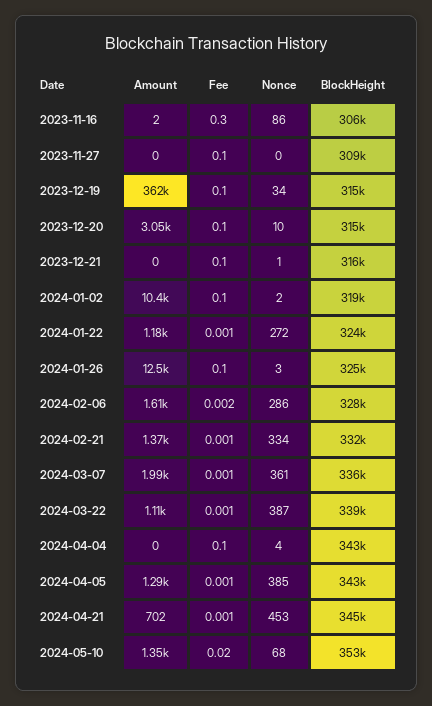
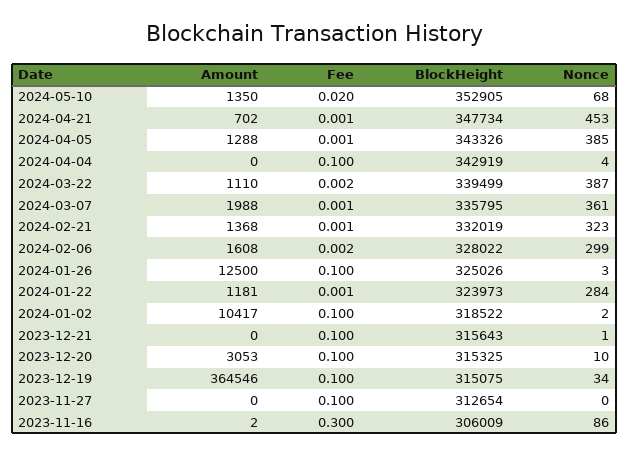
BlockHeight, 2023-11-27: 309000 -> 312654
Amount, 2023-12-19: 362000 -> 364546
Nonce, 2024-01-22: 272 -> 284
Nonce, 2024-02-06: 286 -> 299
Nonce, 2024-02-21: 334 -> 323
Fee, 2024-03-22: 0.001 -> 0.002
BlockHeight, 2024-04-21: 345000 -> 347734

